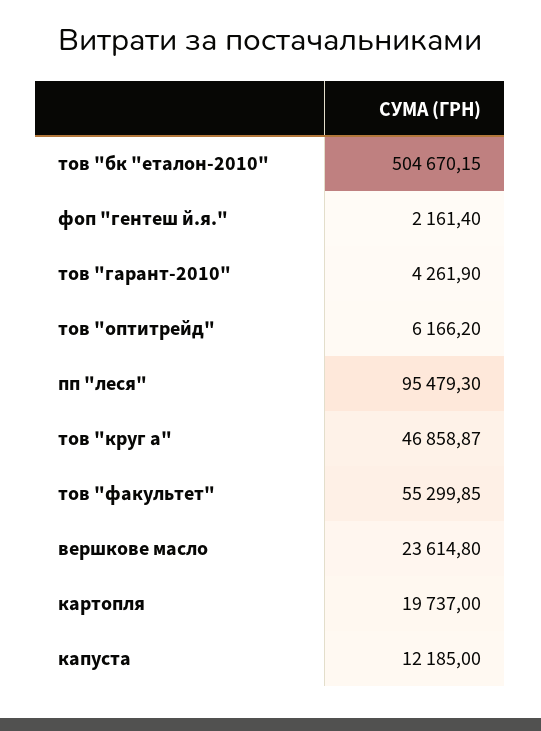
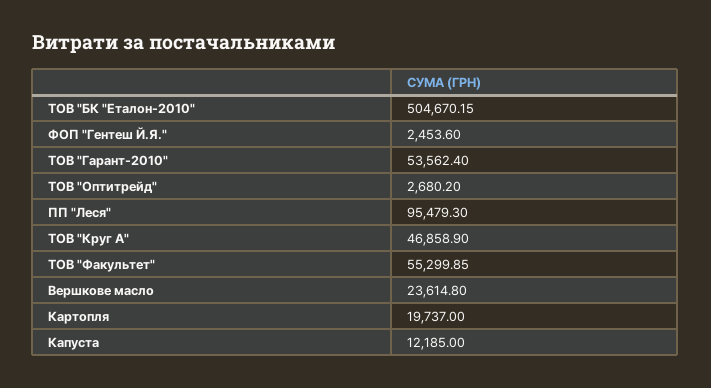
фоп "гентеш й.я.": 2161.4 -> 2453.6
тов "гарант-2010": 4261.9 -> 53562.4
тов "оптитрейд": 6166.2 -> 2680.2
тов "круг а": 46858.87 -> 46858.9

